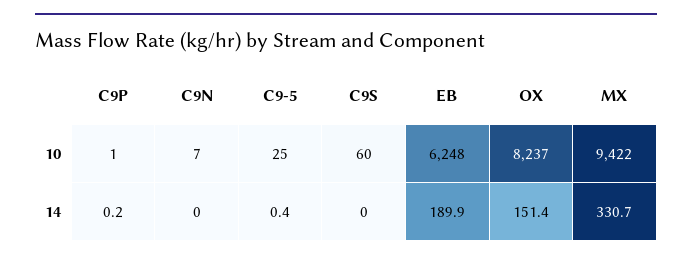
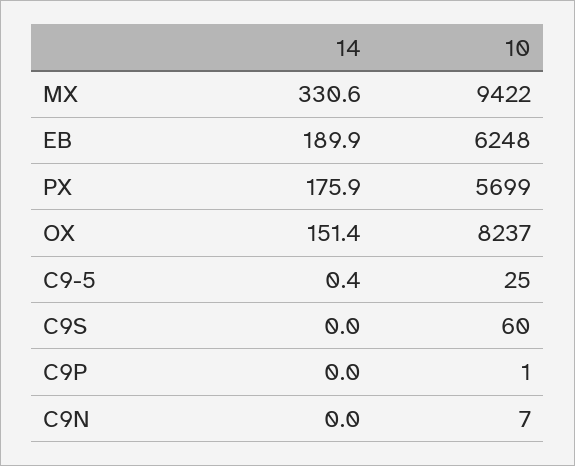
C9P, 14: 0.2 -> 0
MX, 14: 330.7 -> 330.6
PX, 14: none -> 175.9
PX, 10: none -> 5699

